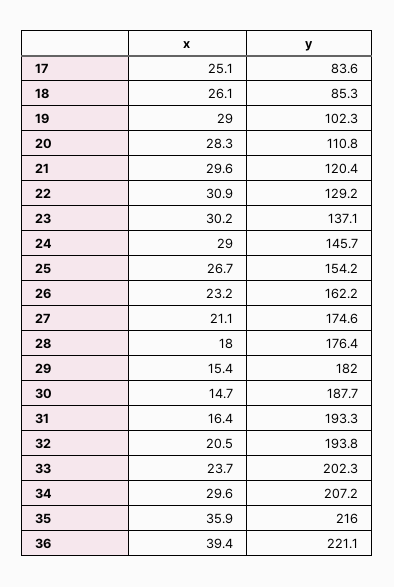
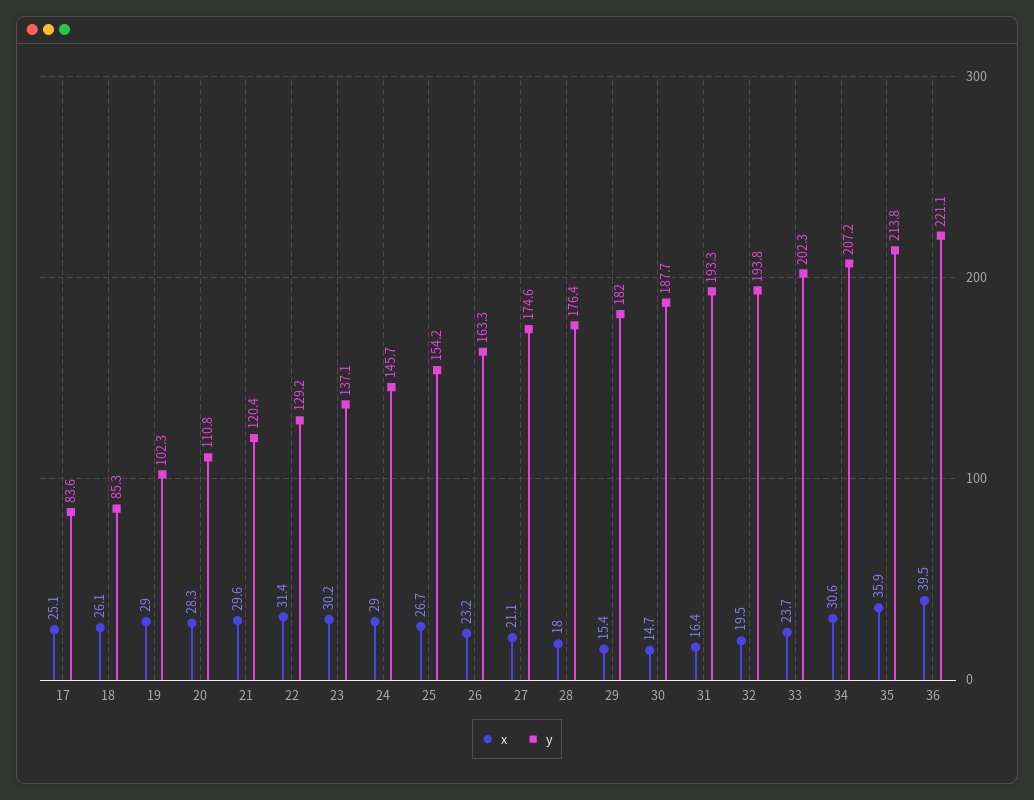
x, 22: 30.9 -> 31.4
y, 26: 162.2 -> 163.3
x, 32: 20.5 -> 19.5
x, 34: 29.6 -> 30.6
y, 35: 216 -> 213.8
x, 36: 39.4 -> 39.5

